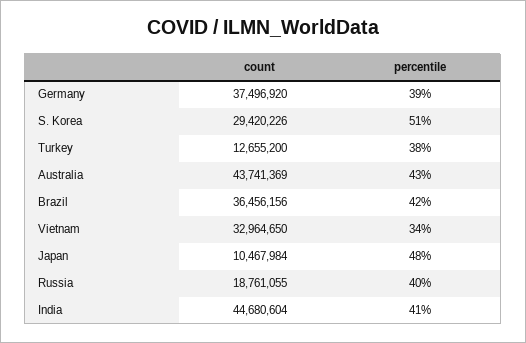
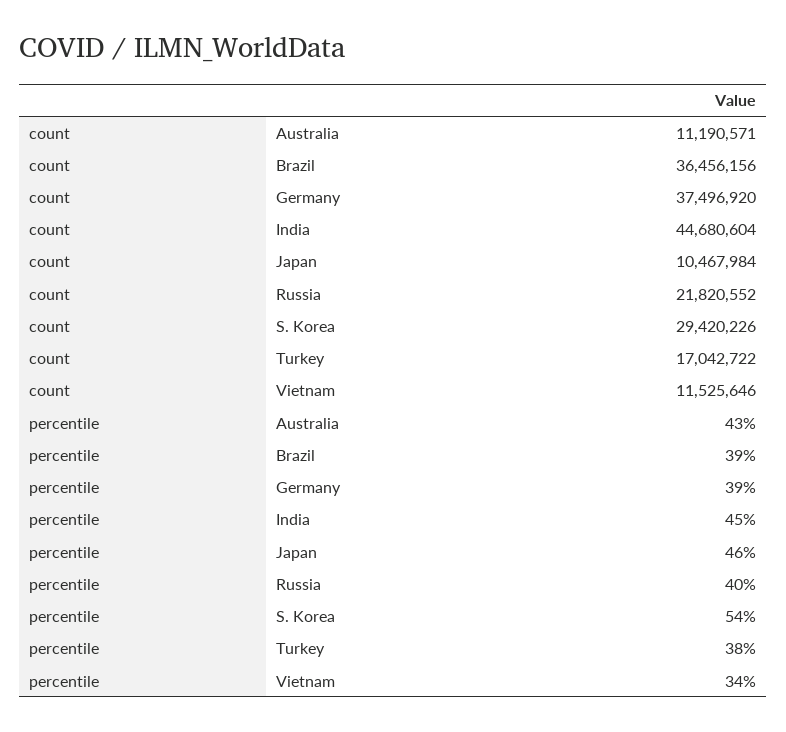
percentile, S. Korea: 51 -> 54
count, Turkey: 12655200 -> 17042722
count, Australia: 43741369 -> 11190571
percentile, Brazil: 42 -> 39
count, Vietnam: 32964650 -> 11525646
percentile, Japan: 48 -> 46
count, Russia: 18761055 -> 21820552
percentile, India: 41 -> 45

